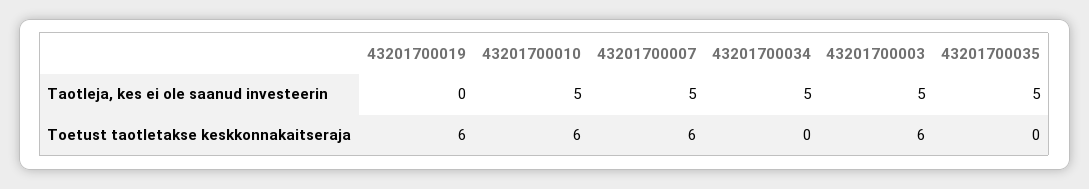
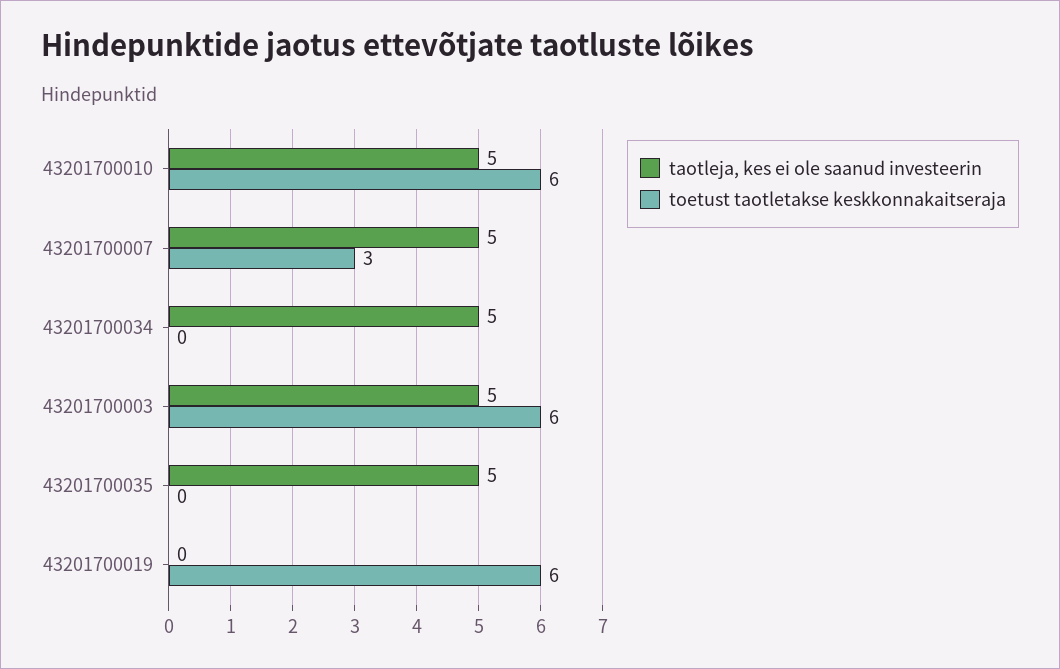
Toetust taotletakse keskkonnakaitseraja, 43201700007: 6 -> 3

